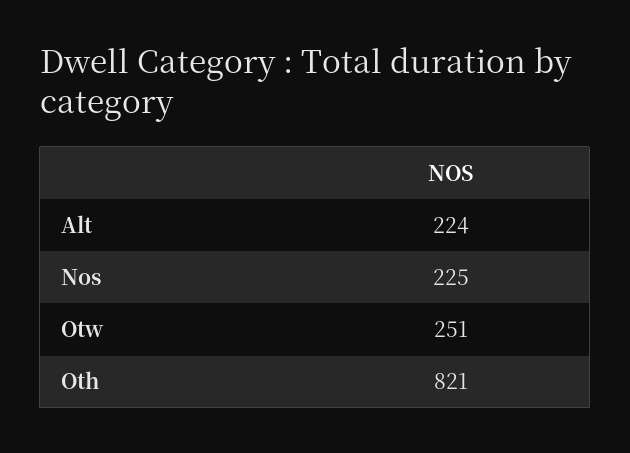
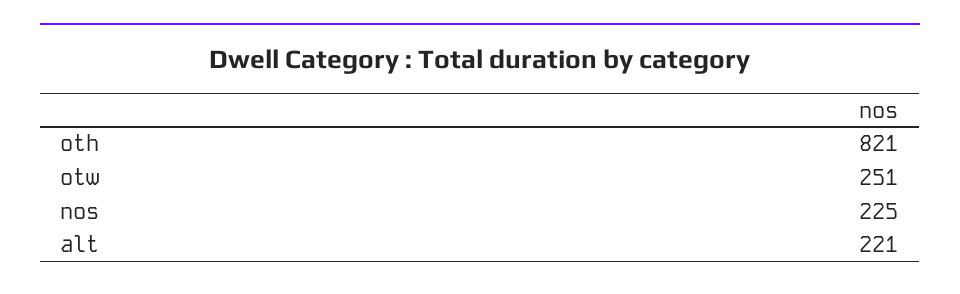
Alt: 224 -> 221

